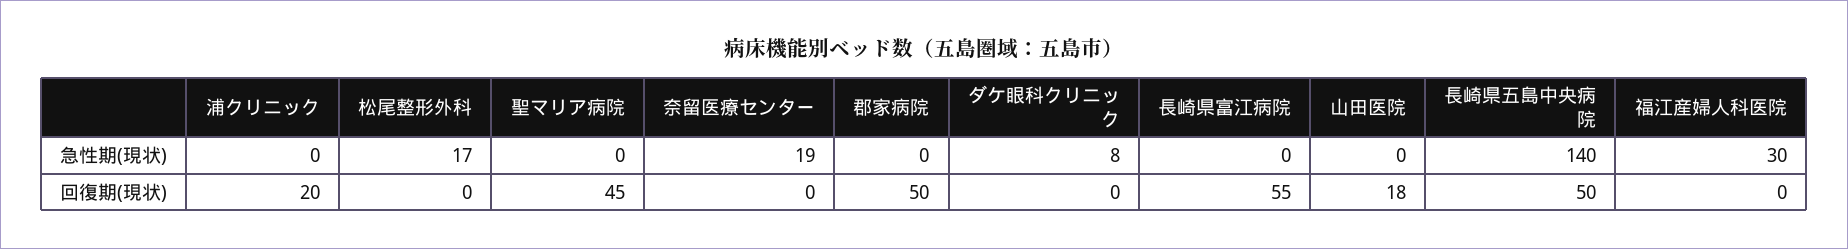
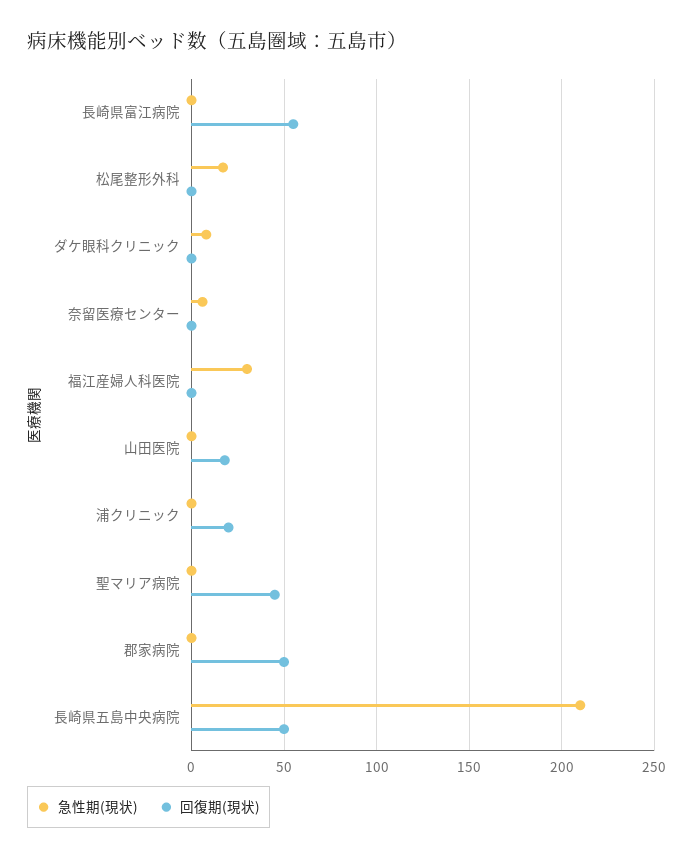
急性期(現状), 奈留医療センター: 19 -> 5
急性期(現状), 長崎県五島中央病院: 140 -> 210

